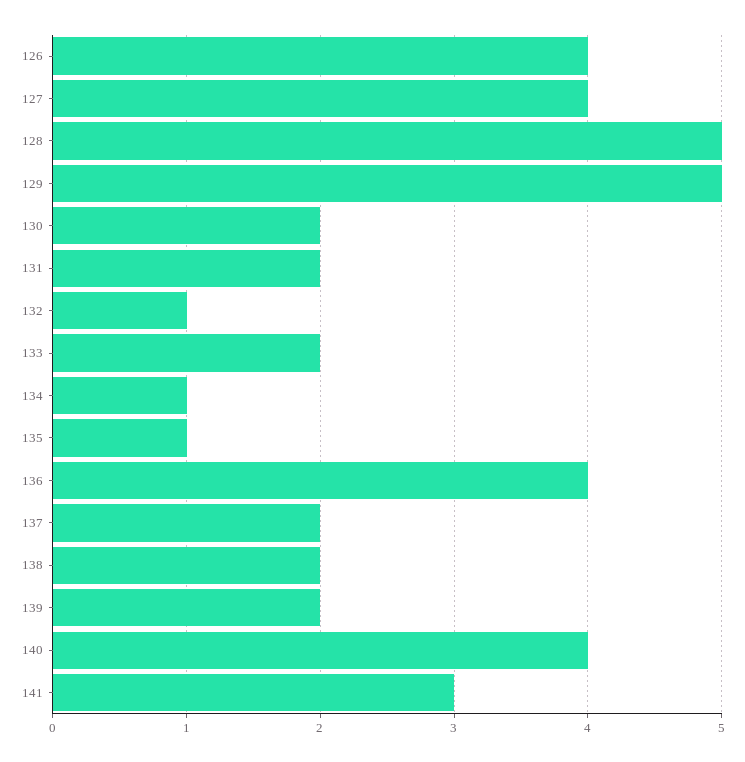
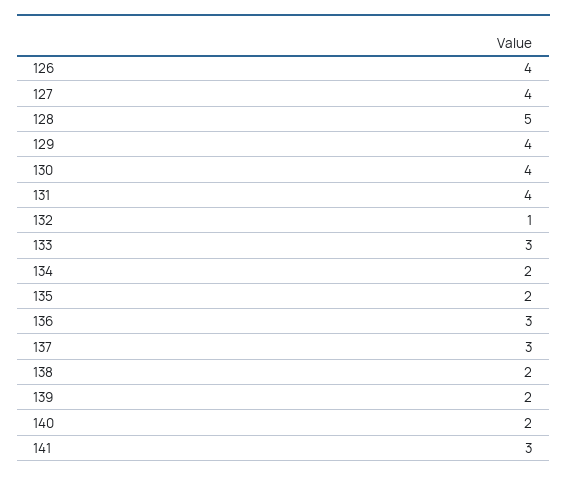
129: 5 -> 4
130: 2 -> 4
131: 2 -> 4
133: 2 -> 3
134: 1 -> 2
135: 1 -> 2
136: 4 -> 3
137: 2 -> 3
140: 4 -> 2

